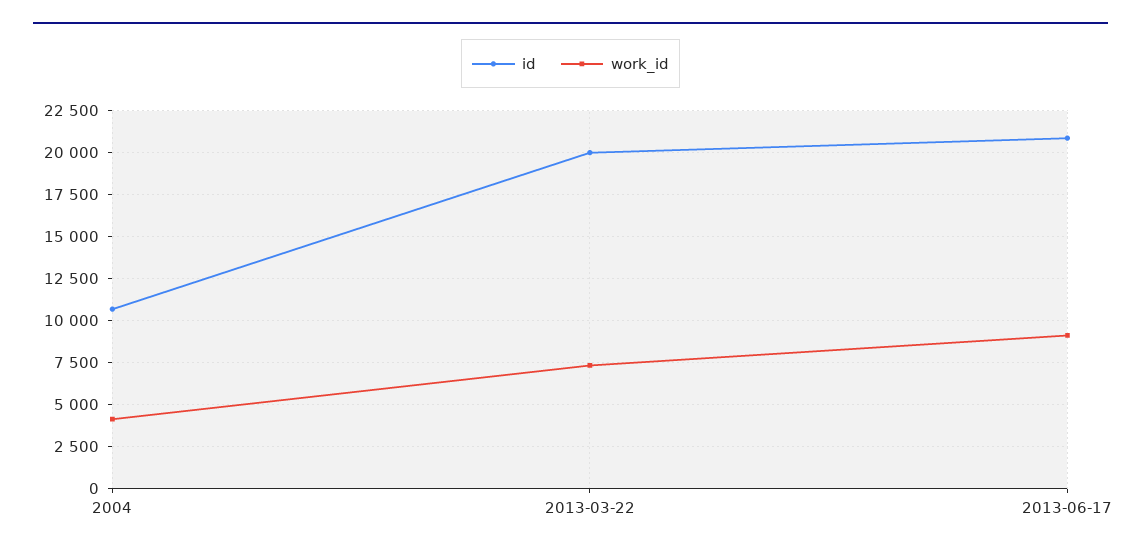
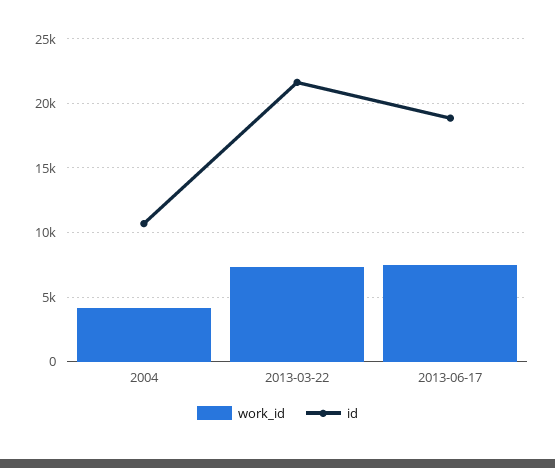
id, 2013-03-22: 20000 -> 21500
id, 2013-06-17: 21000 -> 19000
work_id, 2013-06-17: 9000 -> 7500

